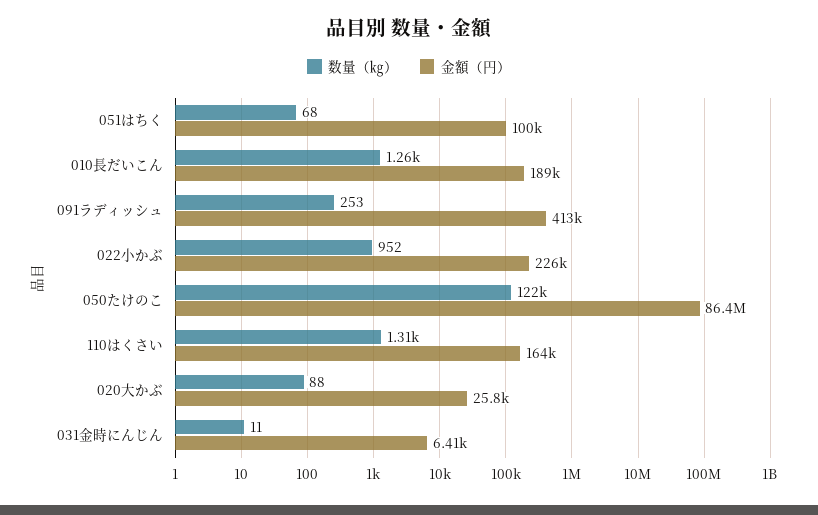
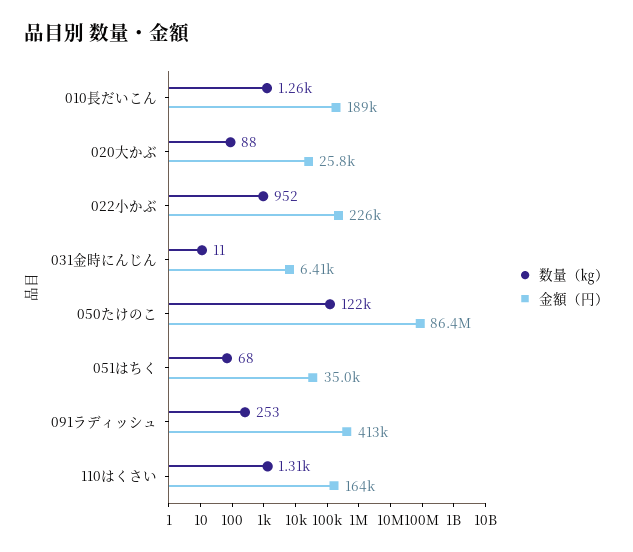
金額（円）, 051はちく: 100000 -> 35000

